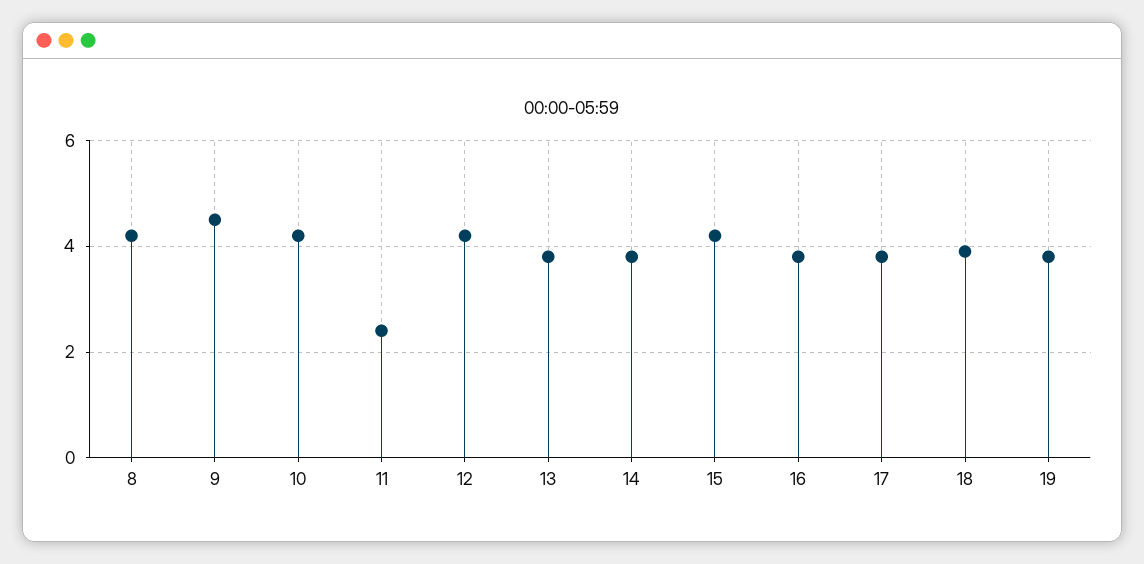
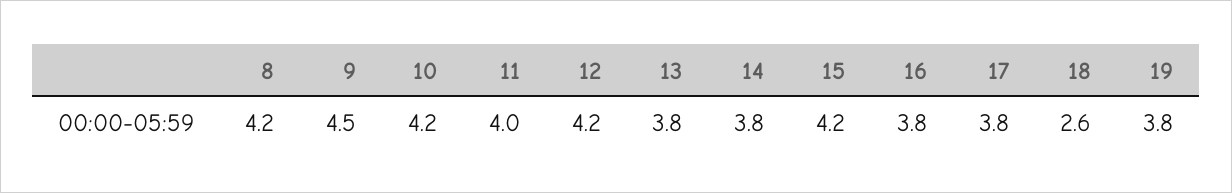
11: 2.5 -> 4
18: 4 -> 2.6

